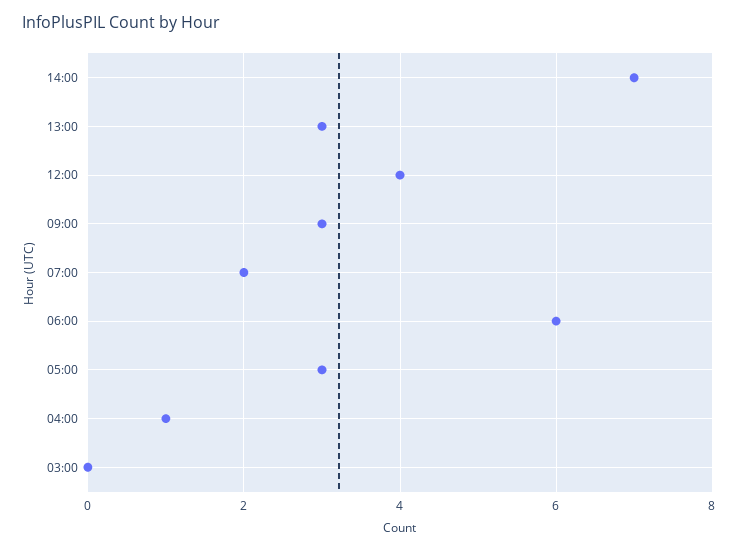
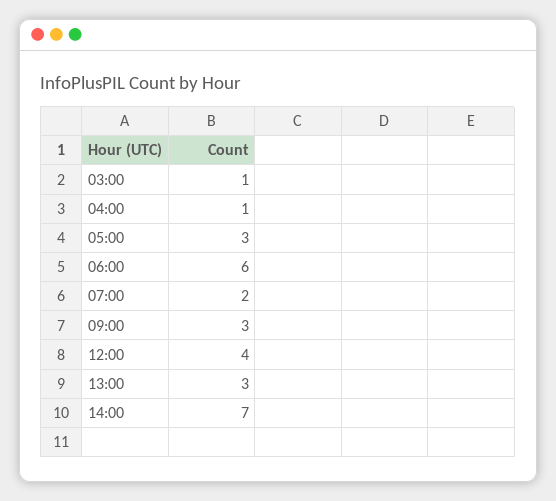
03:00: 0 -> 1

